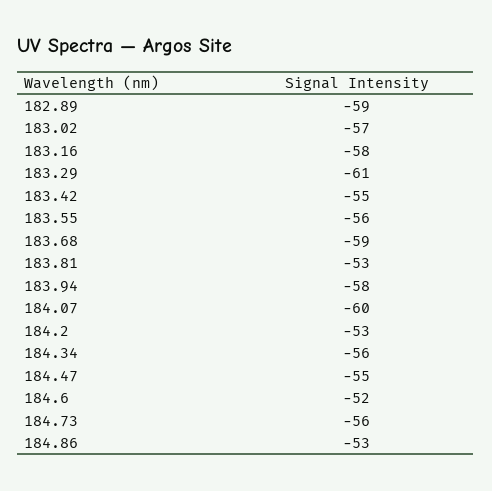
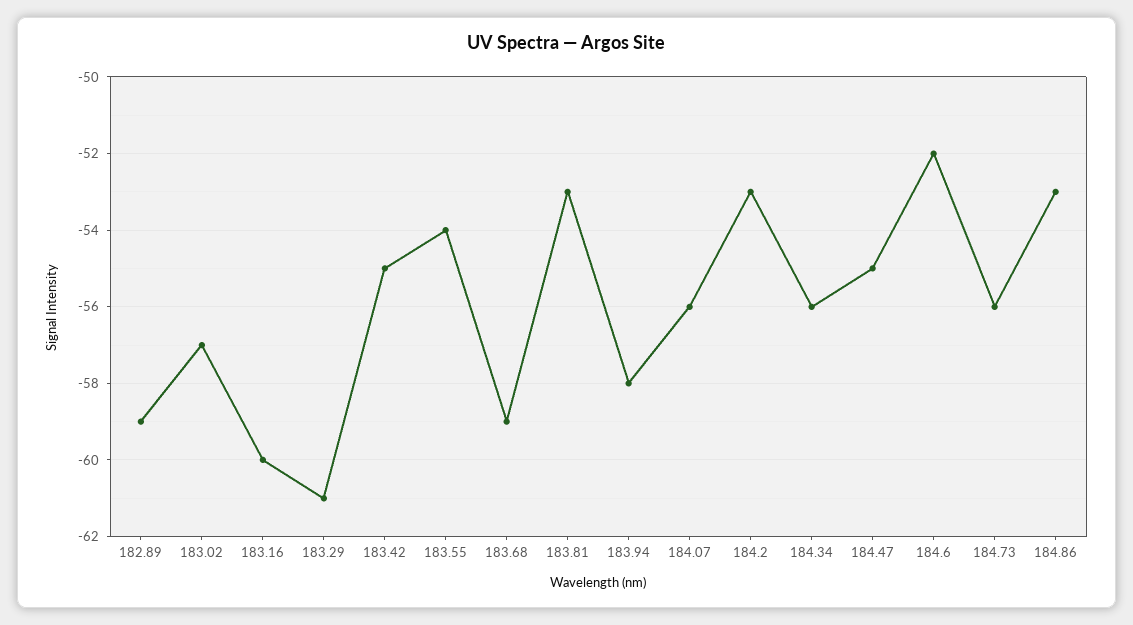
183.16: -58 -> -60
183.55: -56 -> -54
184.07: -60 -> -56

